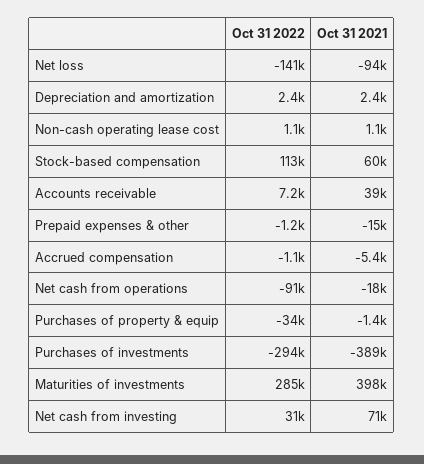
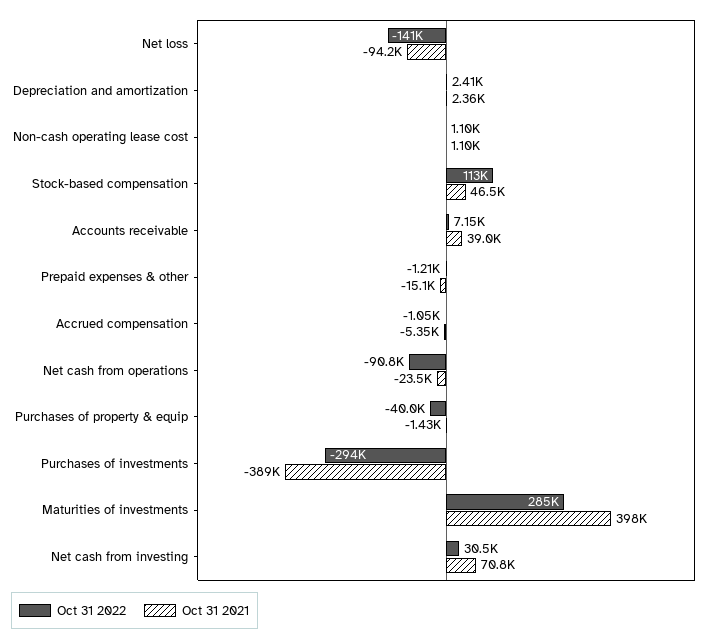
Oct 31 2021, Stock-based compensation: 60000 -> 46500
Oct 31 2021, Net cash from operations: -18000 -> -23500
Oct 31 2022, Purchases of property & equip: -34000 -> -40000

